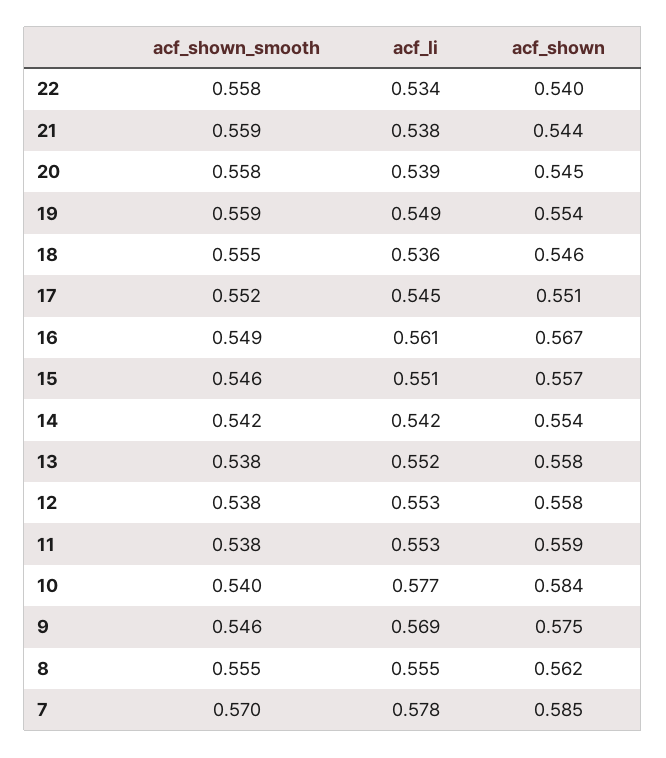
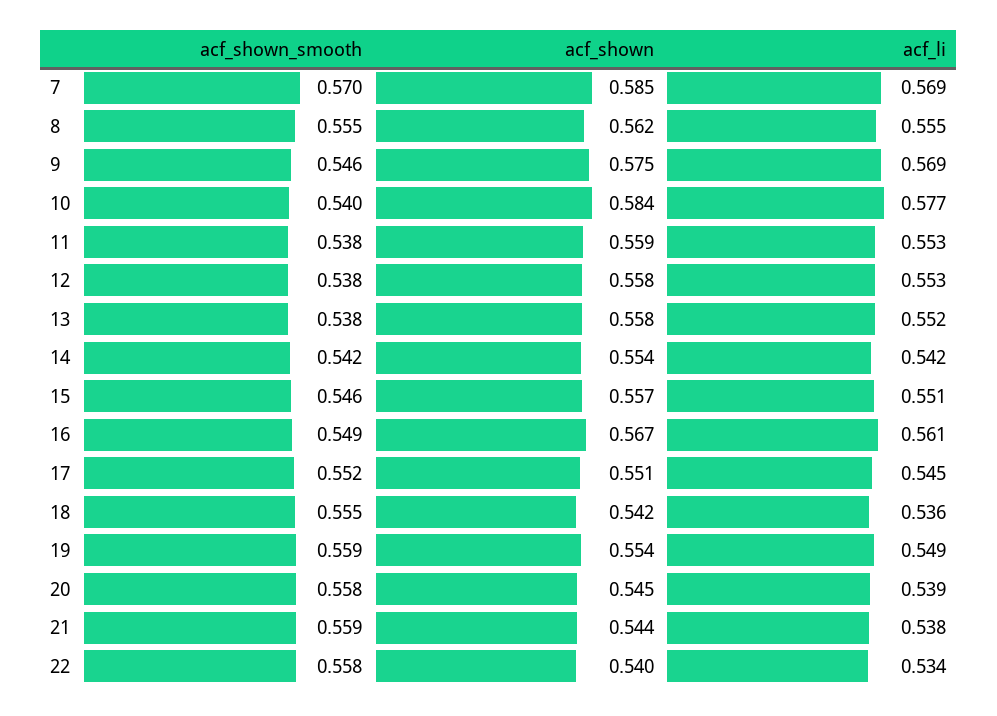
acf_shown, 18: 0.546 -> 0.542
acf_li, 7: 0.578 -> 0.569

